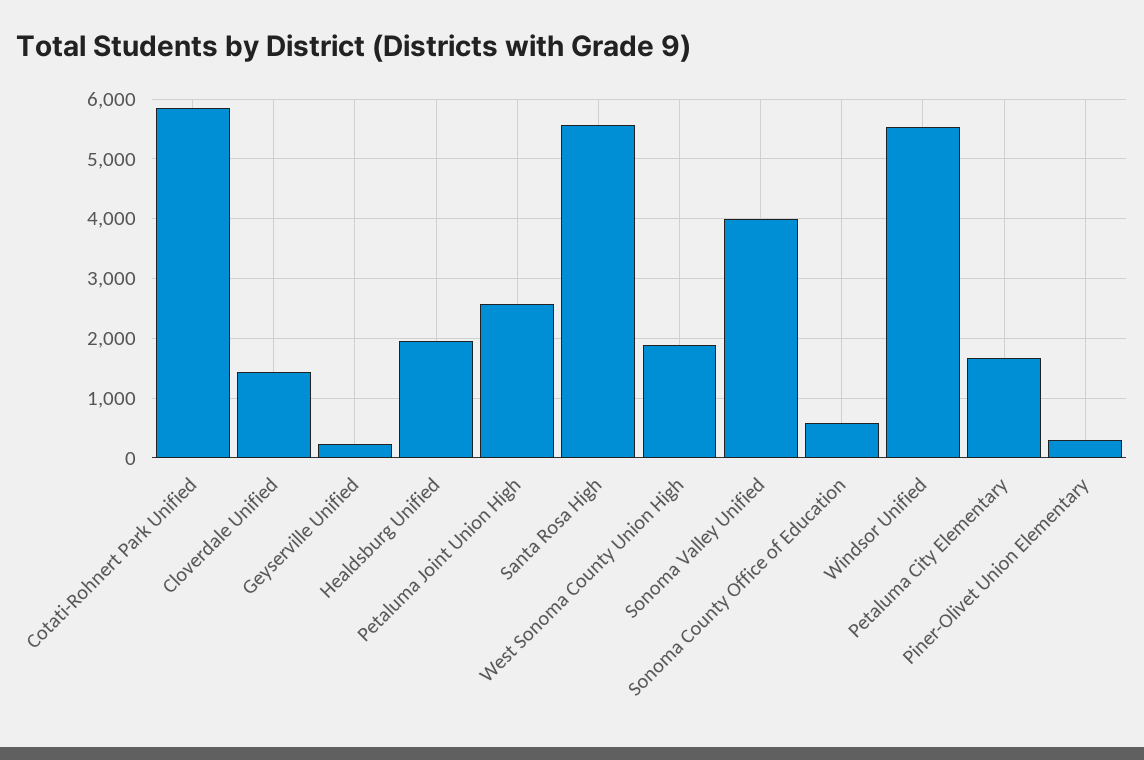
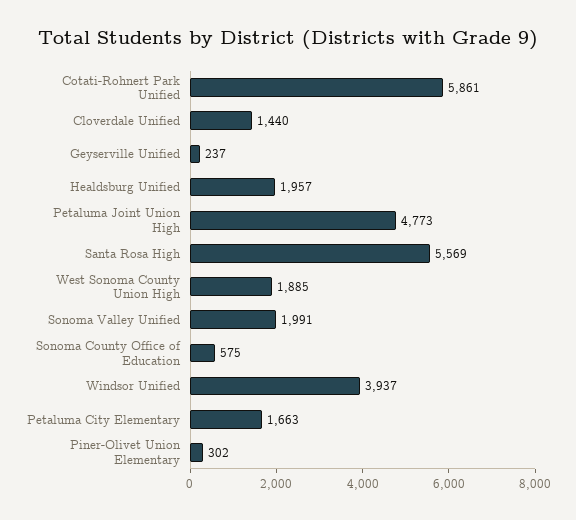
Petaluma Joint Union High: 2600 -> 4773
Sonoma Valley Unified: 4000 -> 1991
Windsor Unified: 5600 -> 3937

